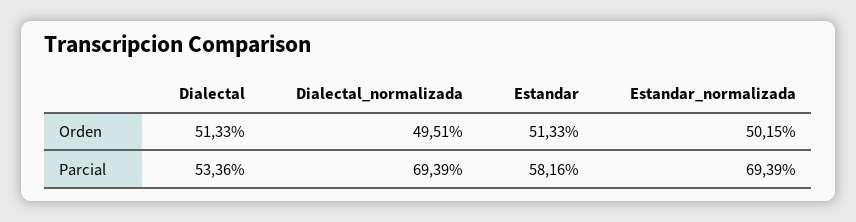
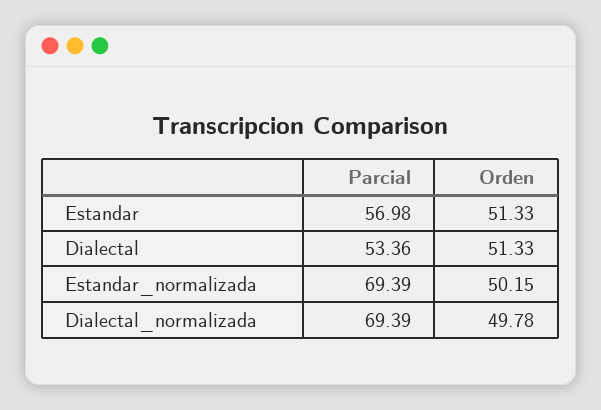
Dialectal_normalizada, Orden: 49.51 -> 49.78
Estandar, Parcial: 58.16 -> 56.98

